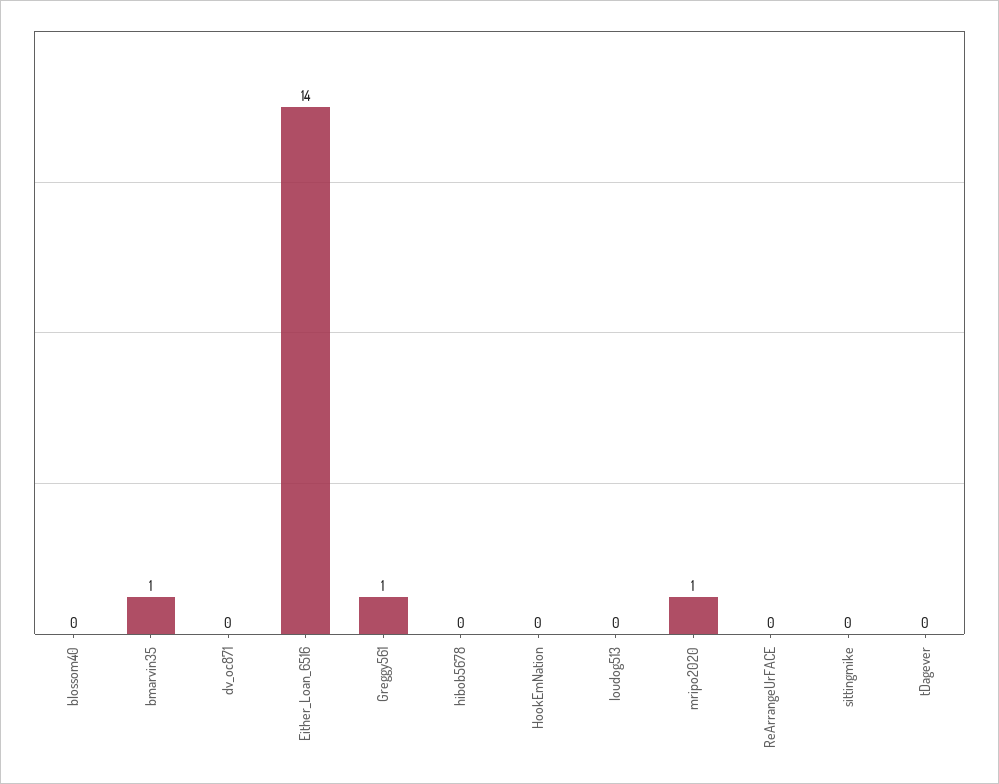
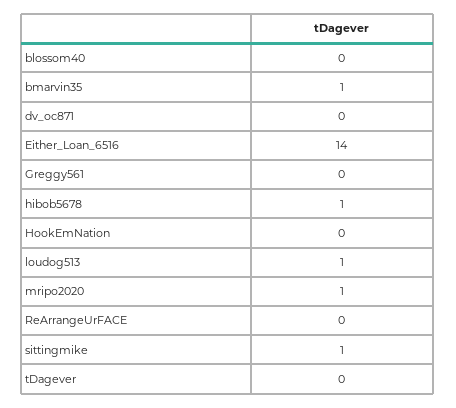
Greggy561: 1 -> 0
hibob5678: 0 -> 1
loudog513: 0 -> 1
sittingmike: 0 -> 1

